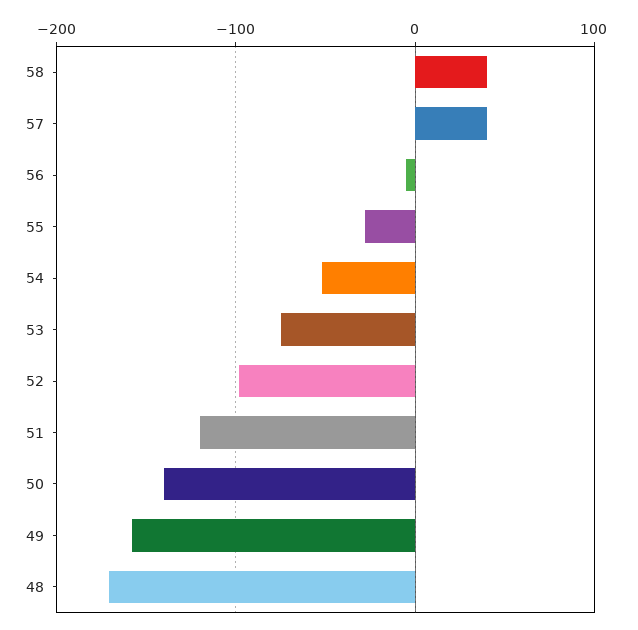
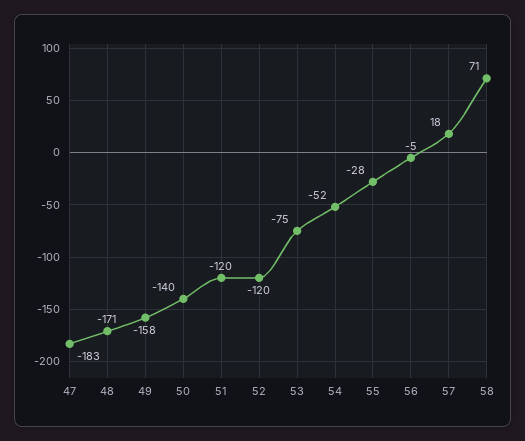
58: 40 -> 71
57: 40 -> 18
52: -100 -> -120
47: none -> -183

